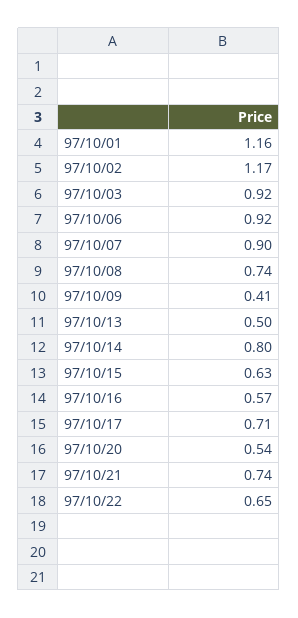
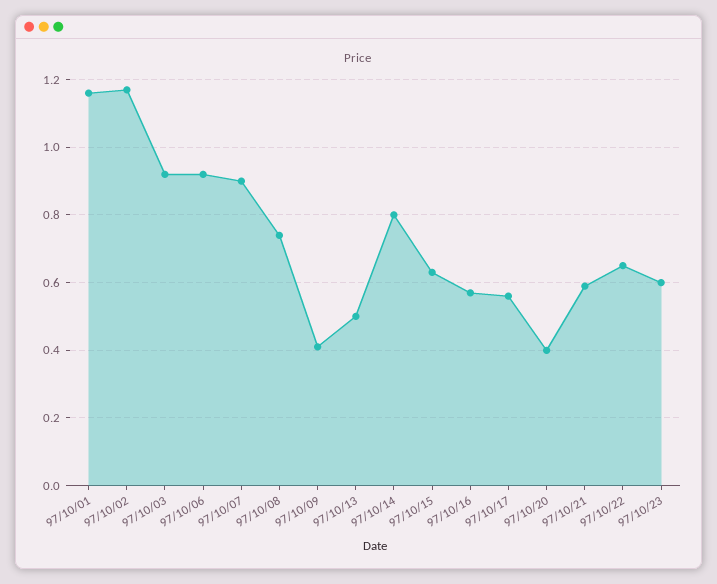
97/10/17: 0.71 -> 0.55
97/10/20: 0.54 -> 0.4
97/10/21: 0.74 -> 0.6
97/10/23: none -> 0.6

